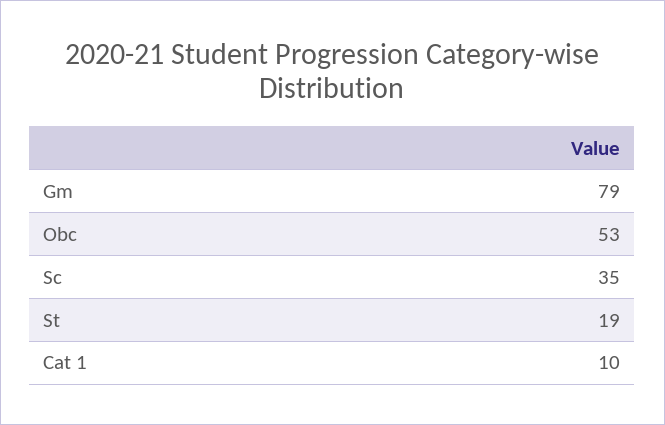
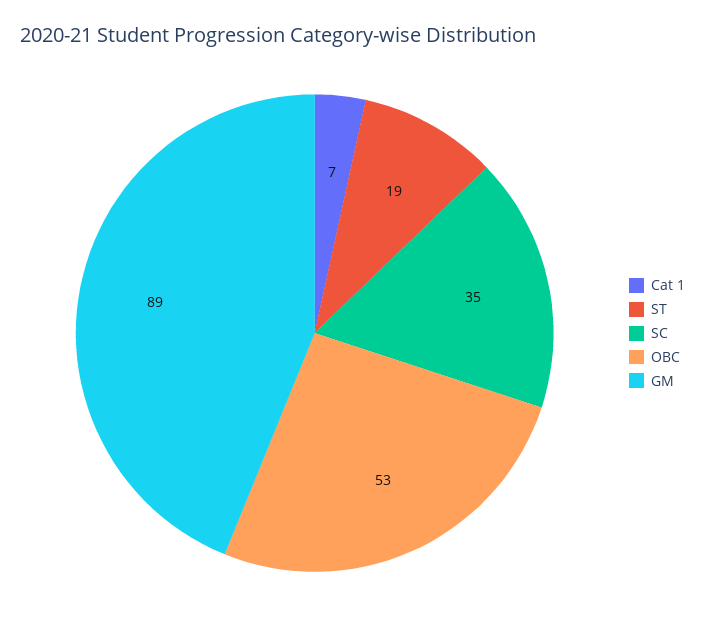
Gm: 79 -> 89
Cat 1: 10 -> 7

